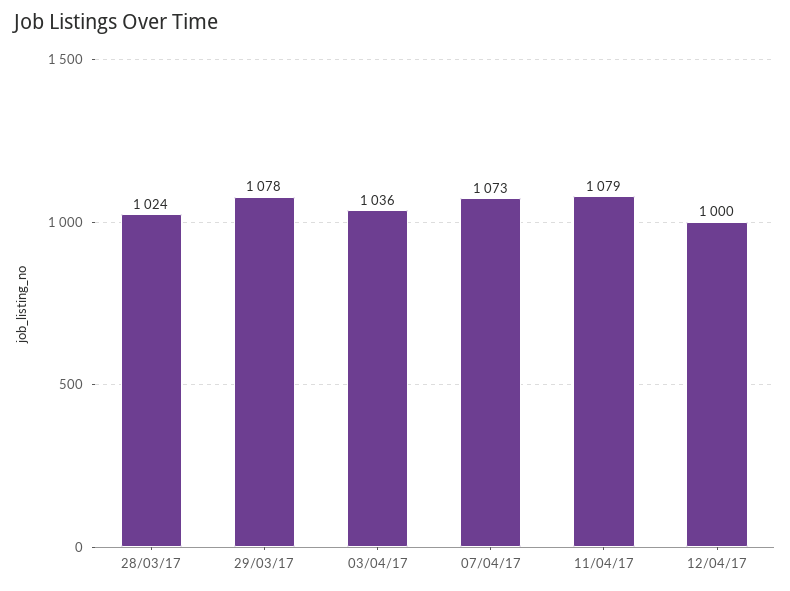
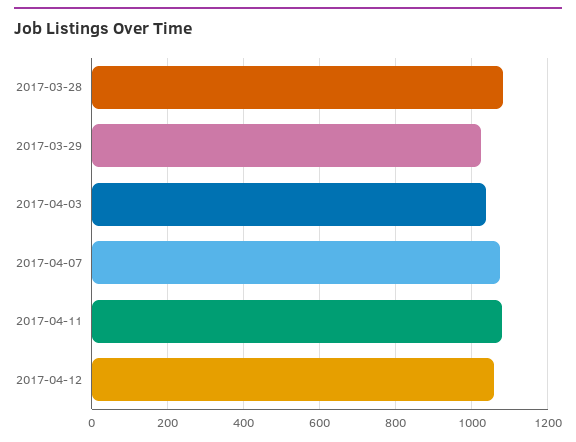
28/03/17: 1024 -> 1080
29/03/17: 1078 -> 1020
12/04/17: 1000 -> 1060

